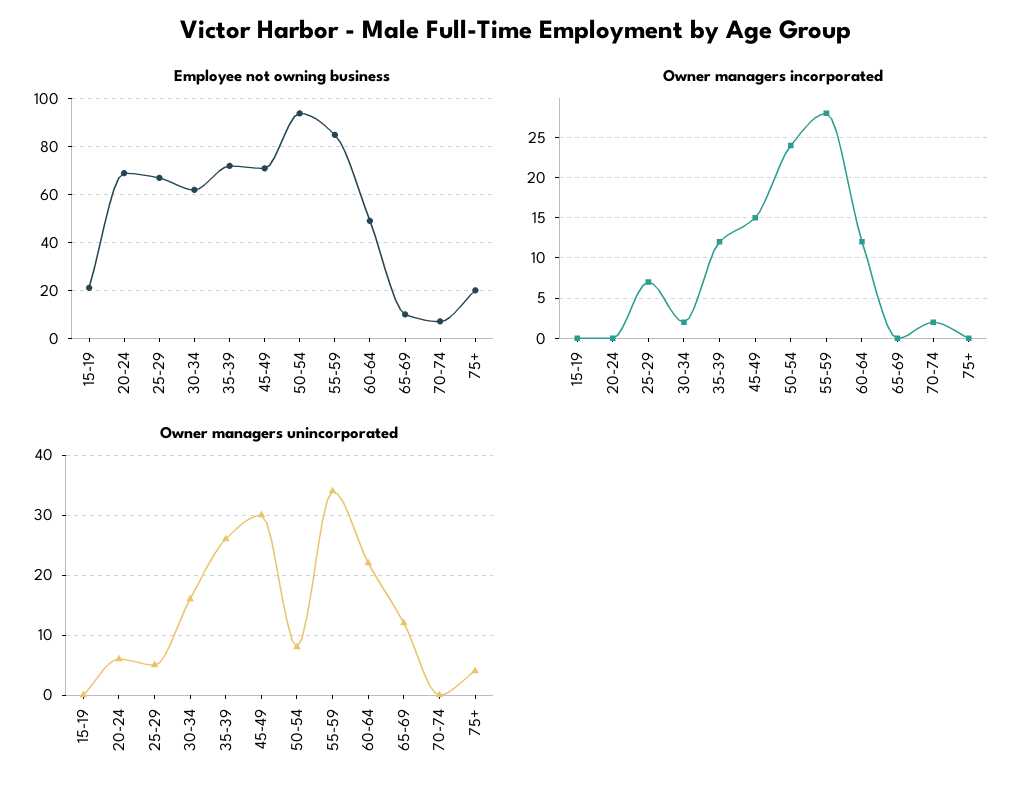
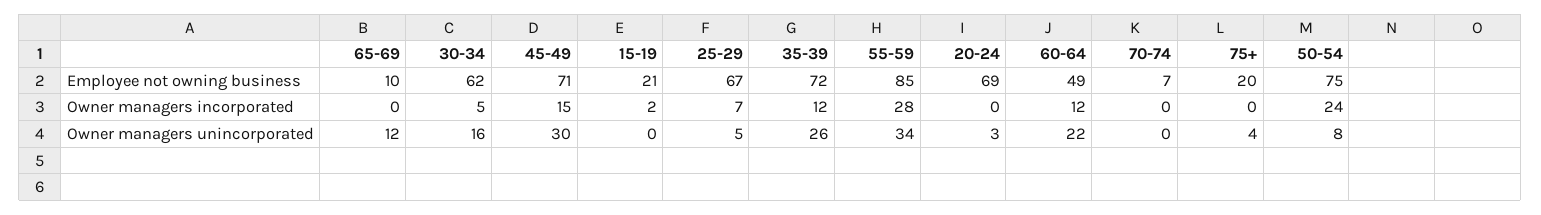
Employee not owning business, 50-54: 95 -> 75
Owner managers incorporated, 15-19: 0 -> 2
Owner managers incorporated, 30-34: 2 -> 5
Owner managers incorporated, 70-74: 2 -> 0
Owner managers unincorporated, 20-24: 6 -> 3

